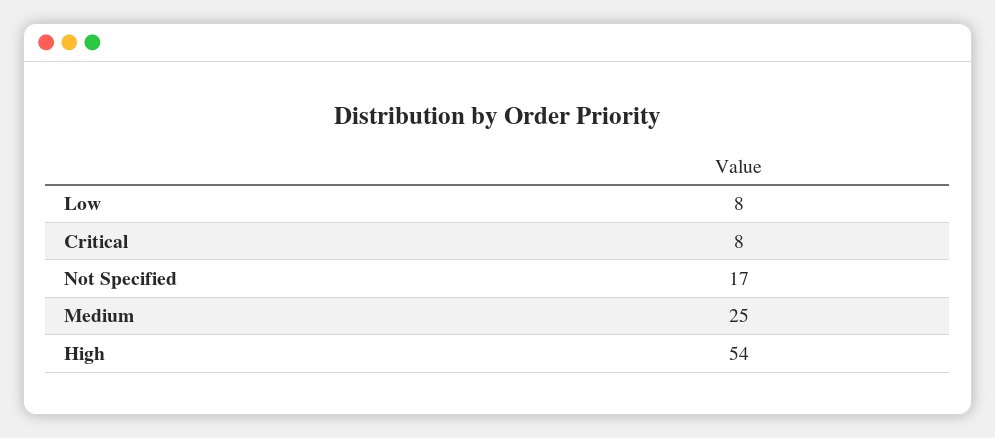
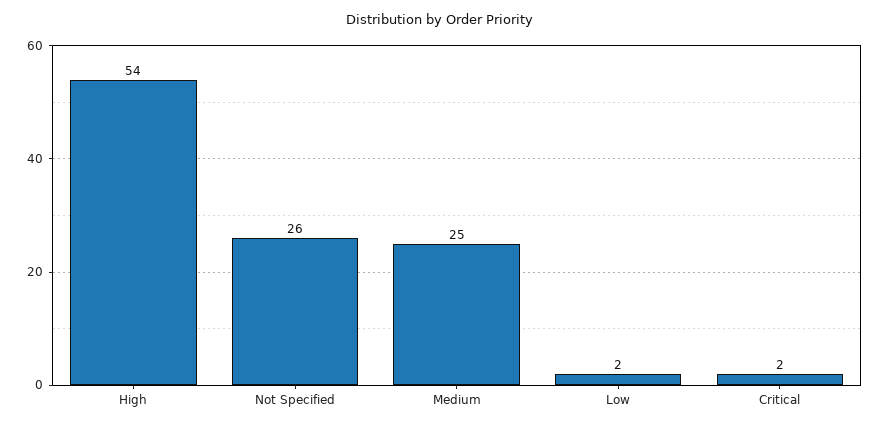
Low: 8 -> 2
Critical: 8 -> 2
Not Specified: 17 -> 26

